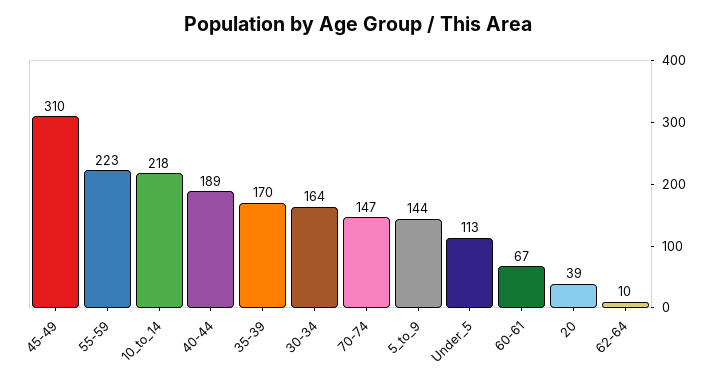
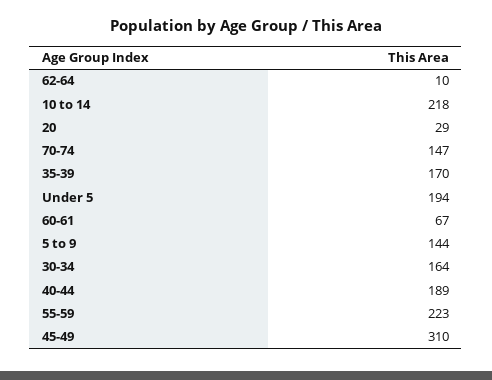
Under_5: 113 -> 194
20: 39 -> 29

